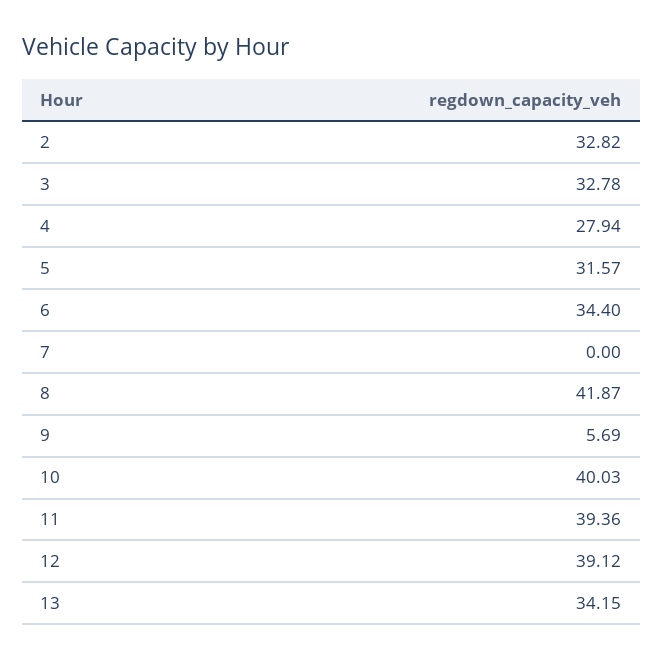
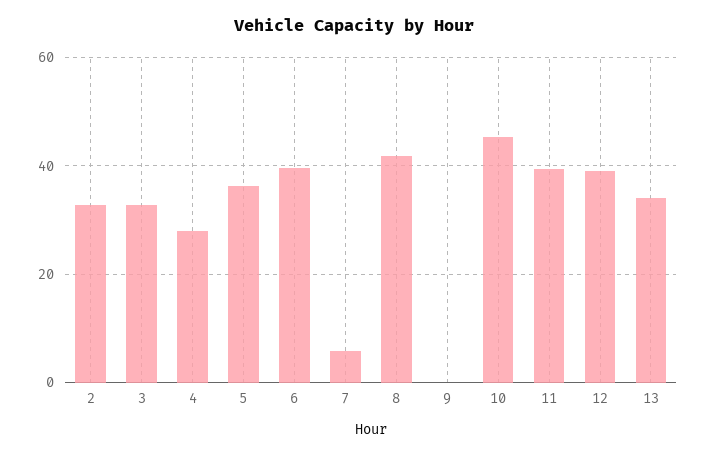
5: 31.57 -> 36
6: 34.4 -> 40
7: 0 -> 6
9: 5.69 -> 0
10: 40.03 -> 46

